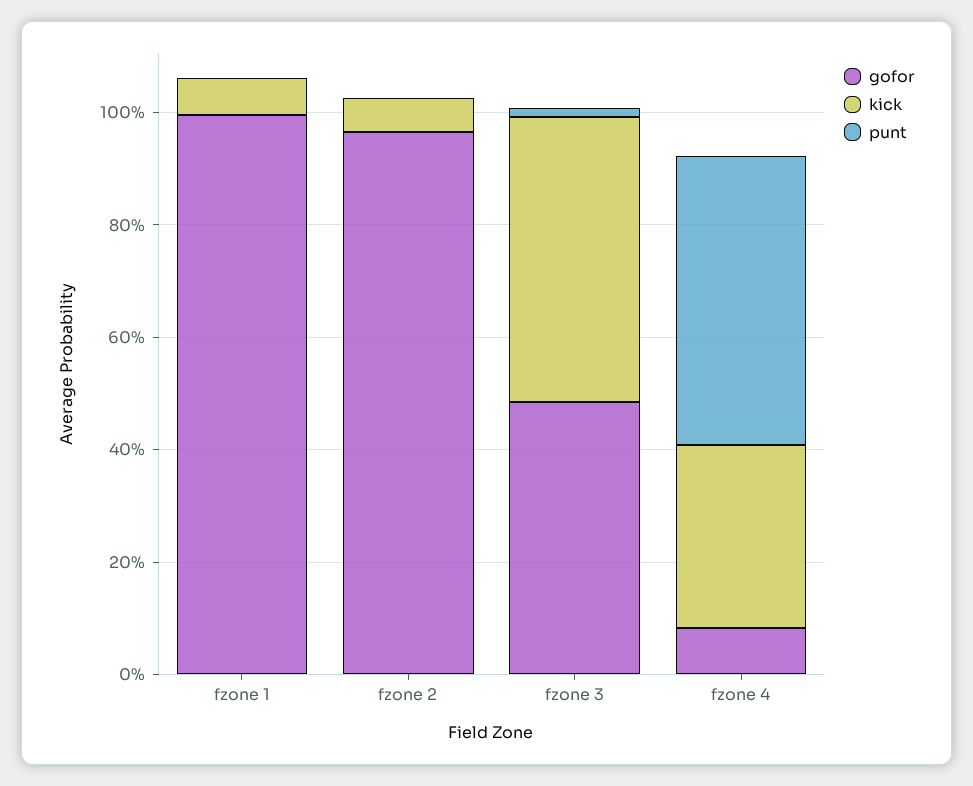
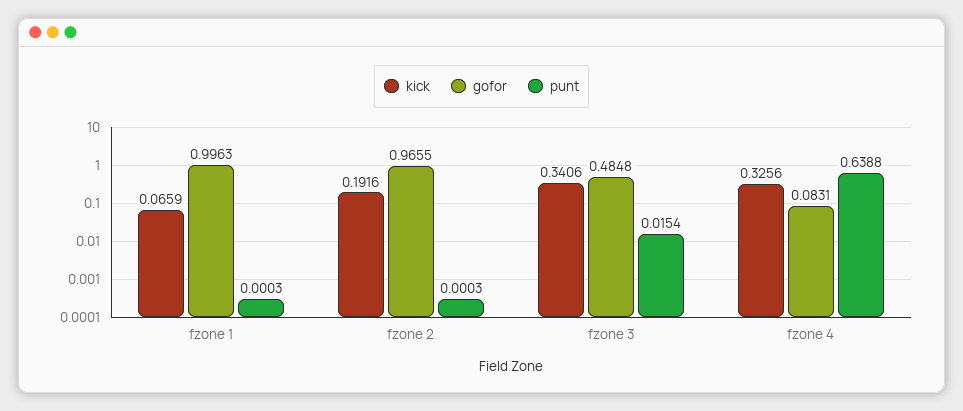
kick, fzone 2: 0.05 -> 0.1916
kick, fzone 3: 0.5 -> 0.3406
punt, fzone 4: 0.5 -> 0.6388

